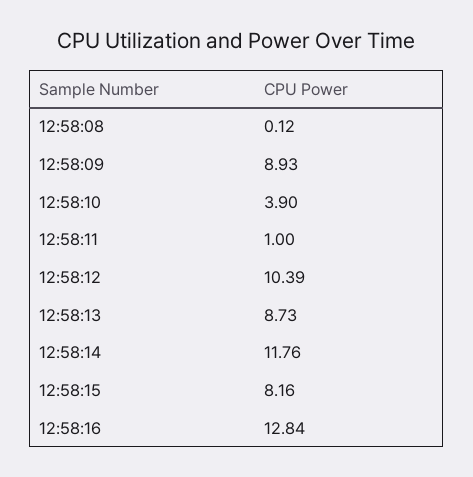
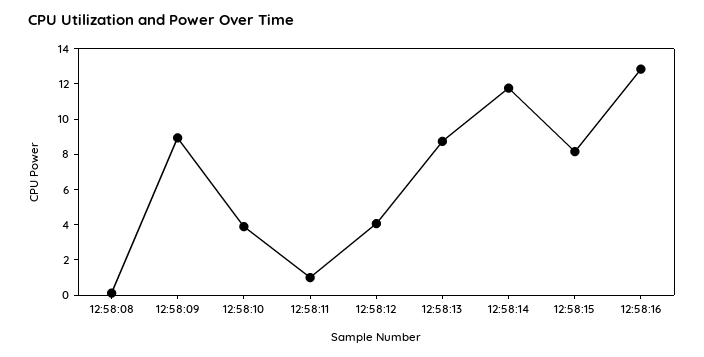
12:58:12: 10.39 -> 4

